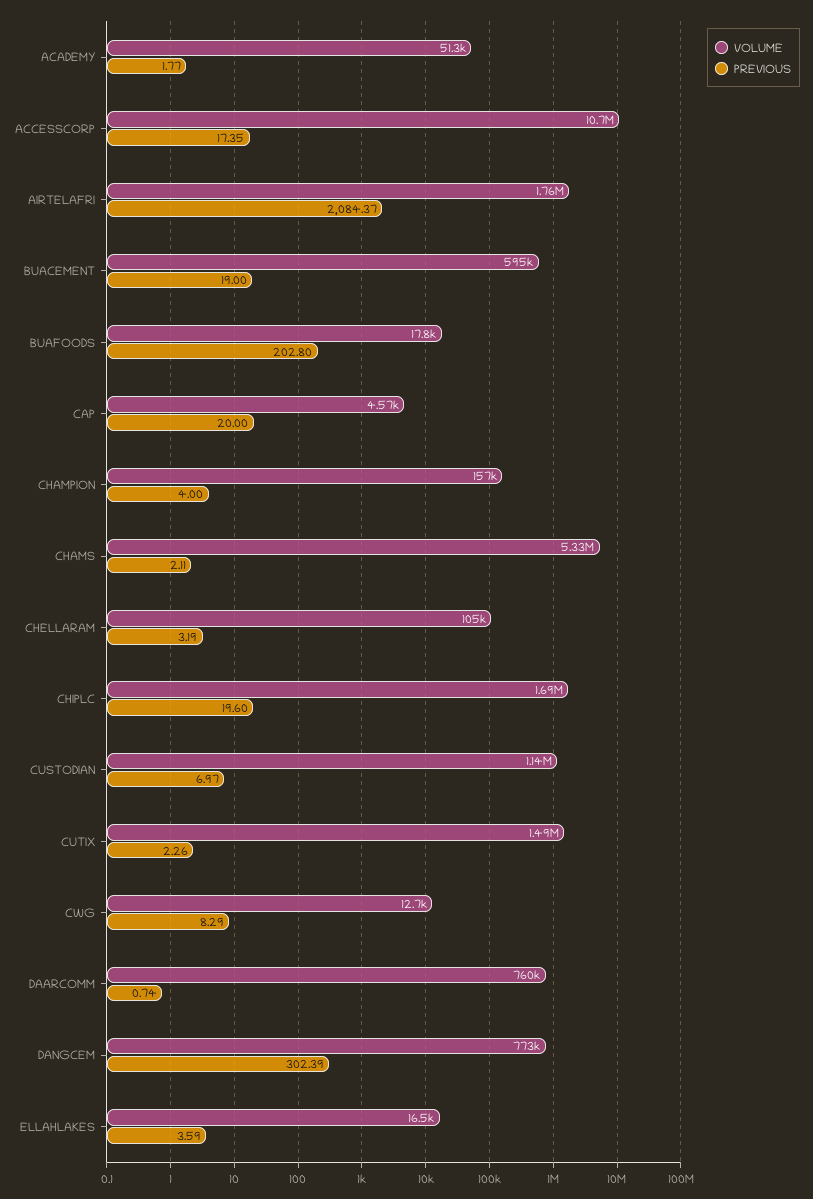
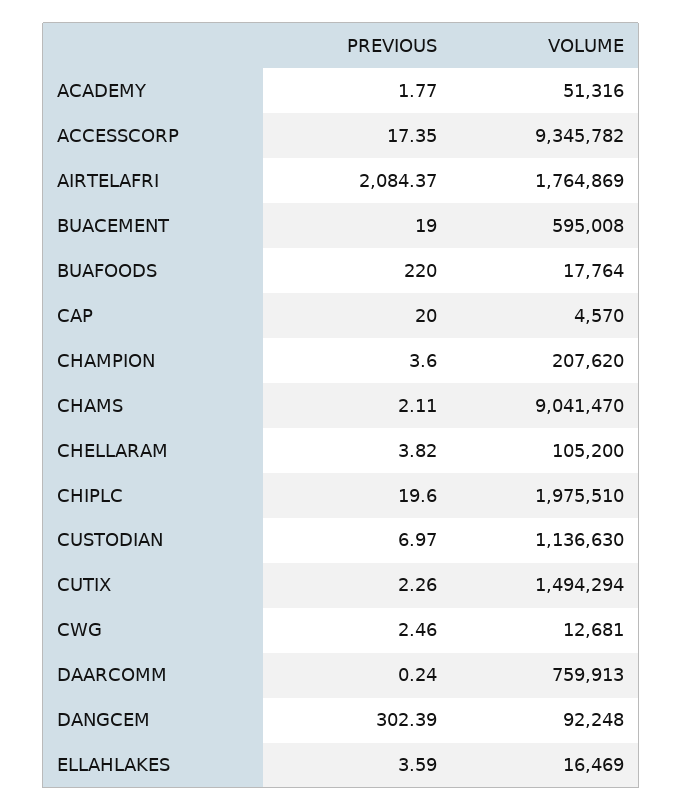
VOLUME, ACCESSCORP: 10700000 -> 9345782
PREVIOUS, BUAFOODS: 202.8 -> 220
VOLUME, CHAMPION: 157000 -> 207620
PREVIOUS, CHAMPION: 4 -> 3.6
VOLUME, CHAMS: 5330000 -> 9041470
PREVIOUS, CHELLARAM: 3.19 -> 3.82
VOLUME, CHIPLC: 1690000 -> 1975510
PREVIOUS, CWG: 8.29 -> 2.46
PREVIOUS, DAARCOMM: 0.74 -> 0.24
VOLUME, DANGCEM: 773000 -> 92248

